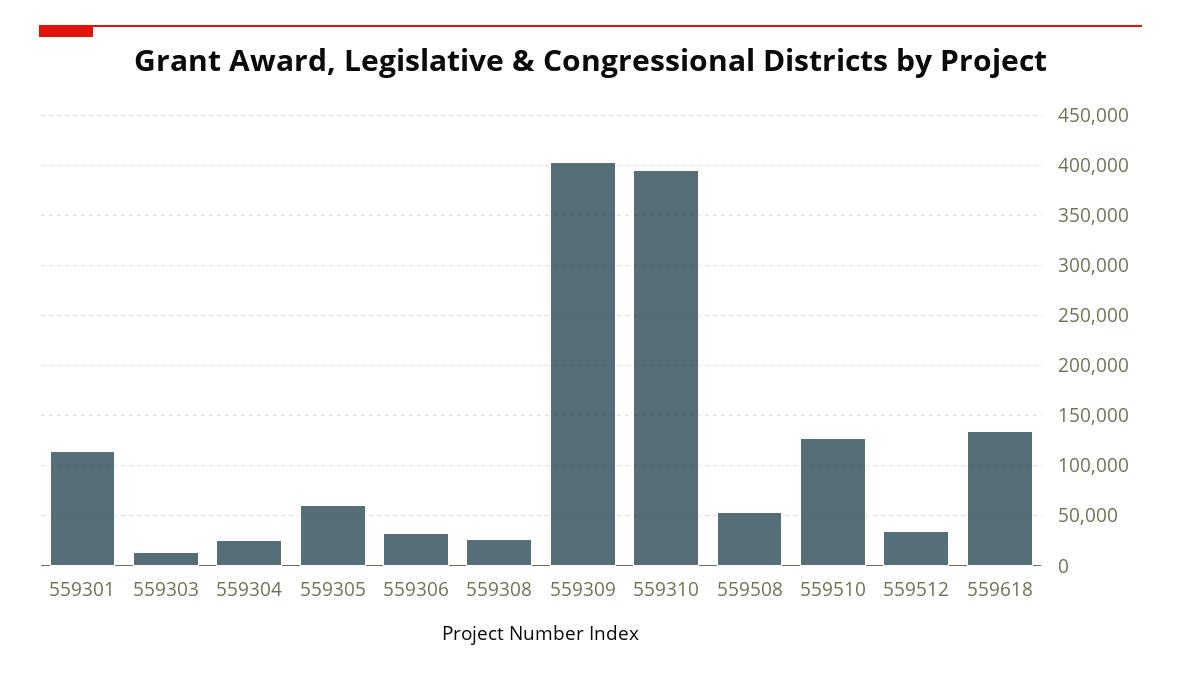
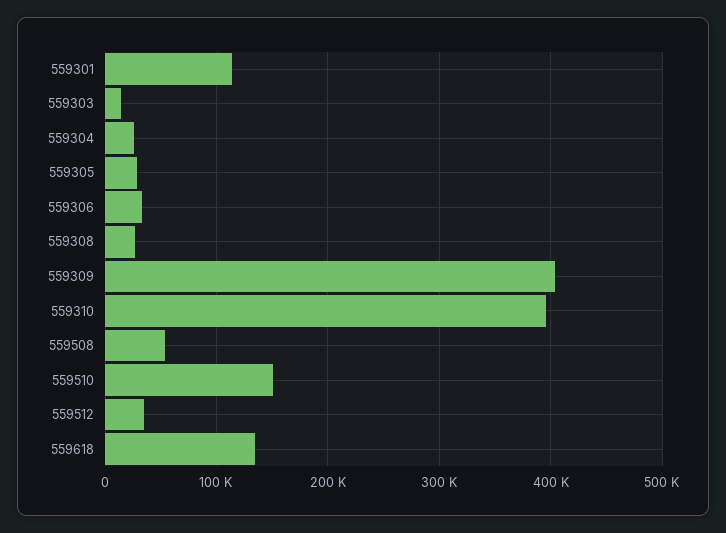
559305: 60000 -> 30000
559510: 130000 -> 150000

